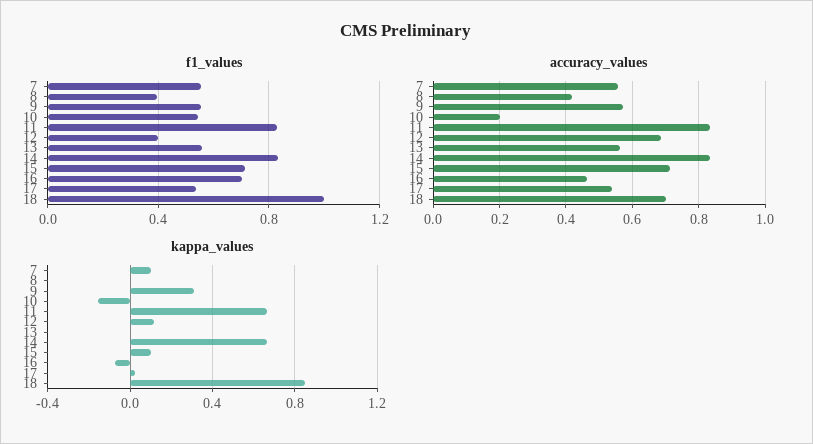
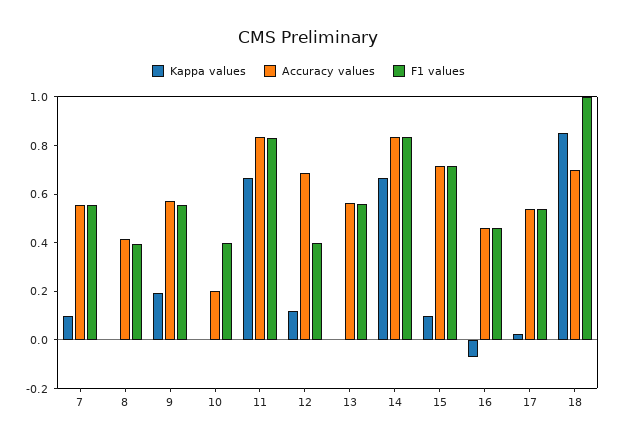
f1_values, 10: 0.55 -> 0.4
f1_values, 16: 0.7 -> 0.45
kappa_values, 9: 0.3 -> 0.2
kappa_values, 10: -0.15 -> 0

